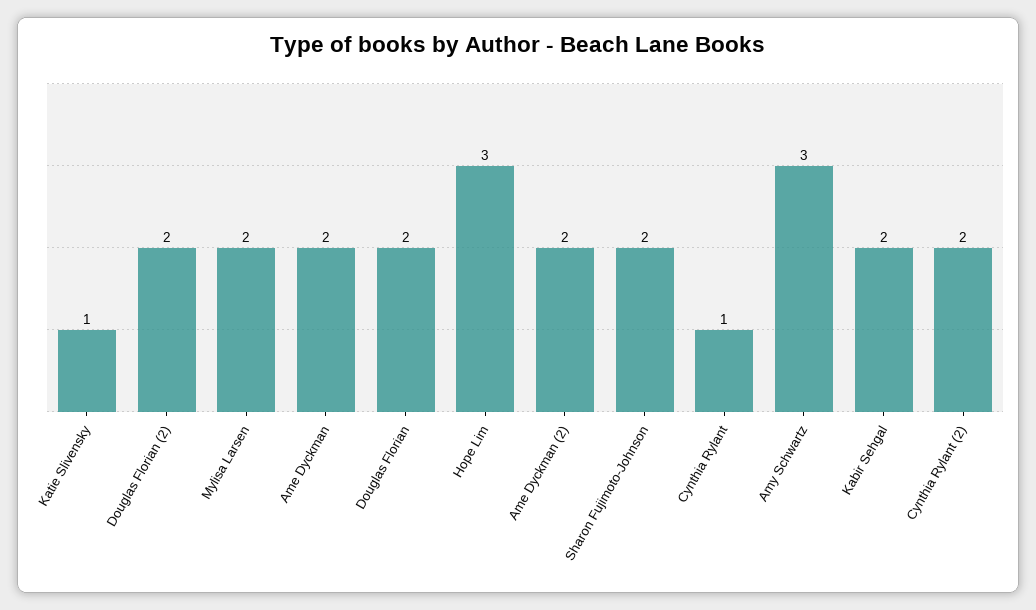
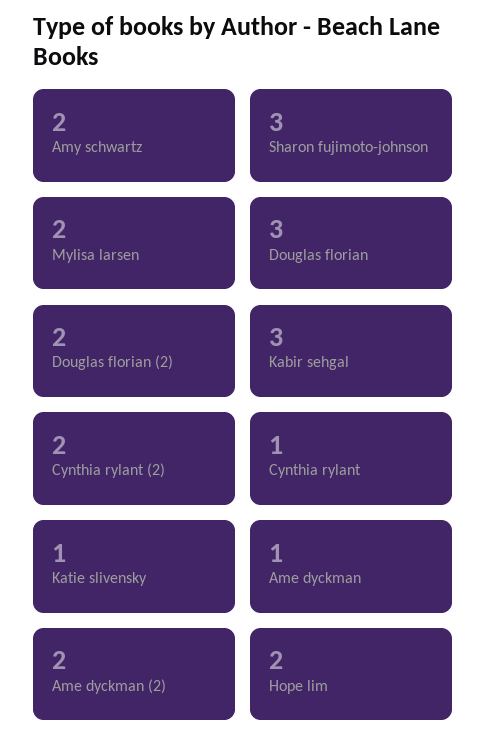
Ame Dyckman: 2 -> 1
Douglas Florian: 2 -> 3
Hope Lim: 3 -> 2
Sharon Fujimoto-Johnson: 2 -> 3
Amy Schwartz: 3 -> 2
Kabir Sehgal: 2 -> 3

